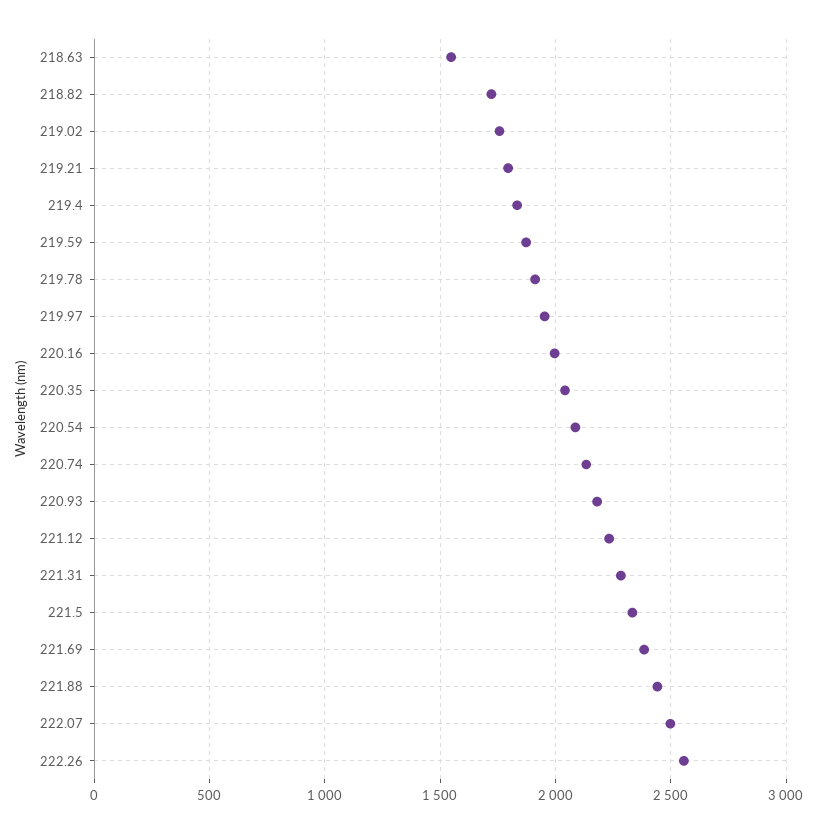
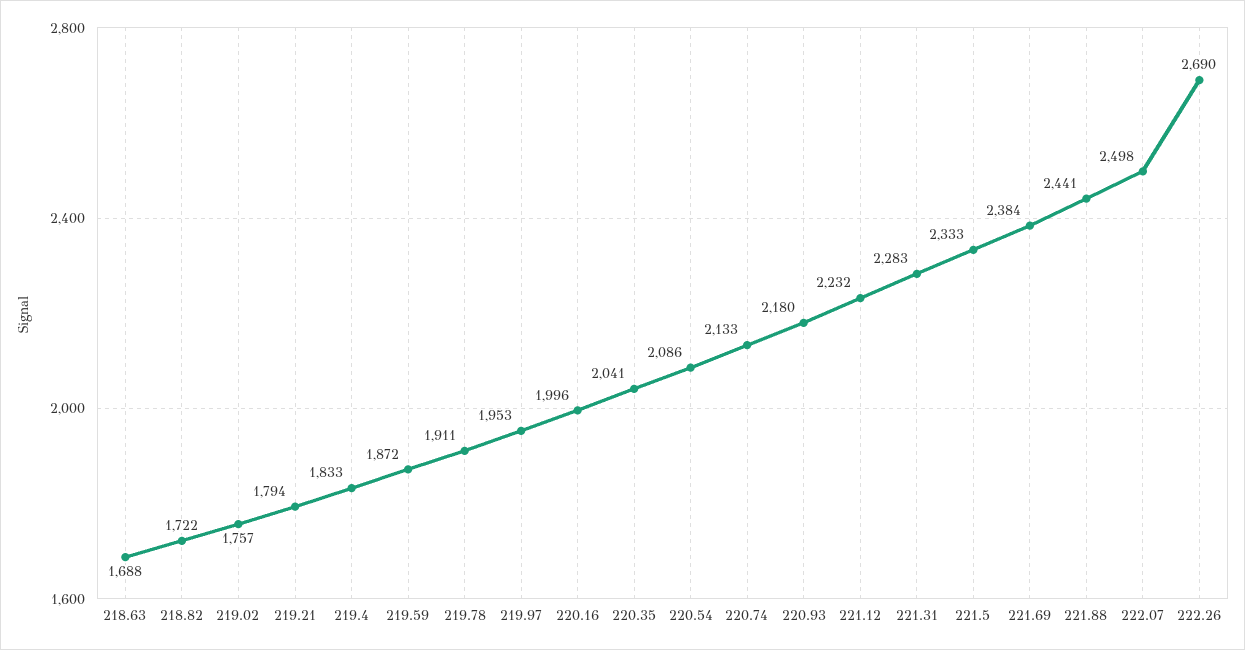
218.63: 1550 -> 1688
222.26: 2550 -> 2690

